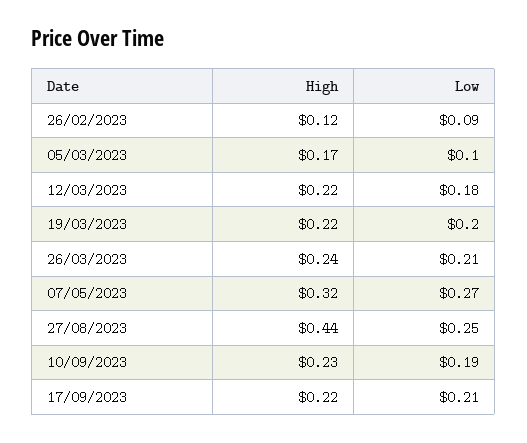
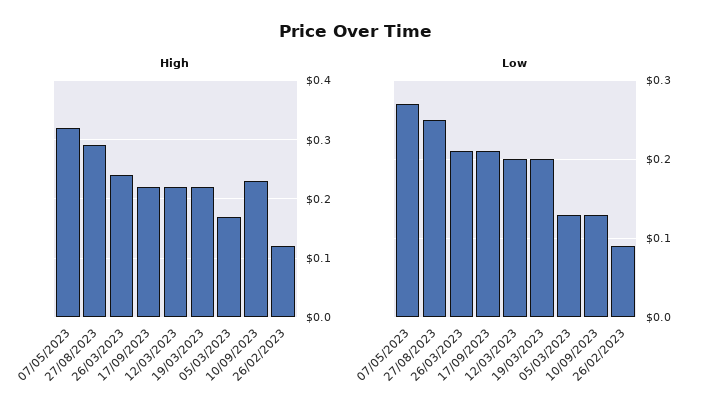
Low, 05/03/2023: 0.1 -> 0.13
Low, 12/03/2023: 0.18 -> 0.2
High, 27/08/2023: 0.44 -> 0.3
Low, 10/09/2023: 0.19 -> 0.13

